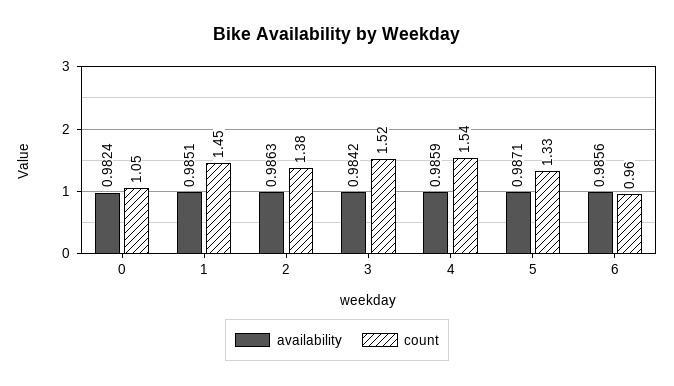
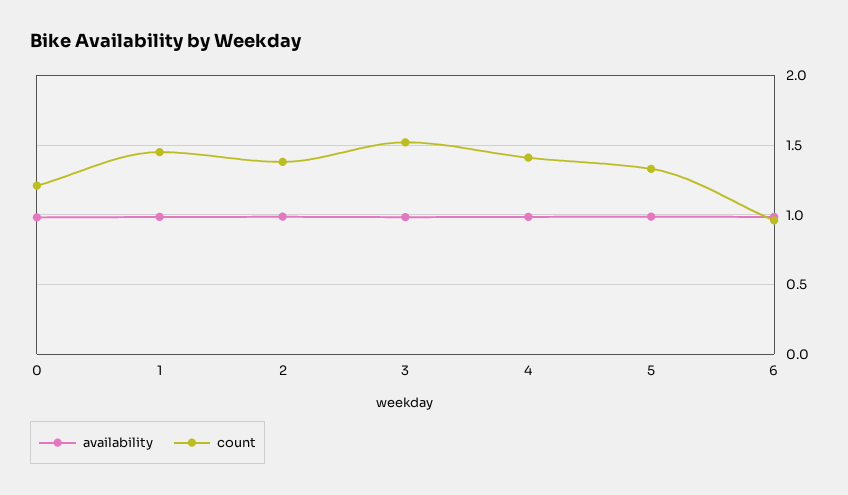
count, 0: 1.05 -> 1.2
count, 4: 1.54 -> 1.4

